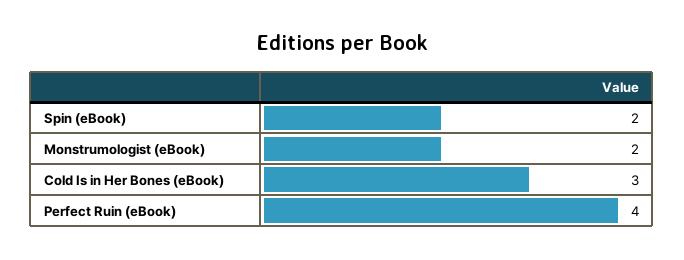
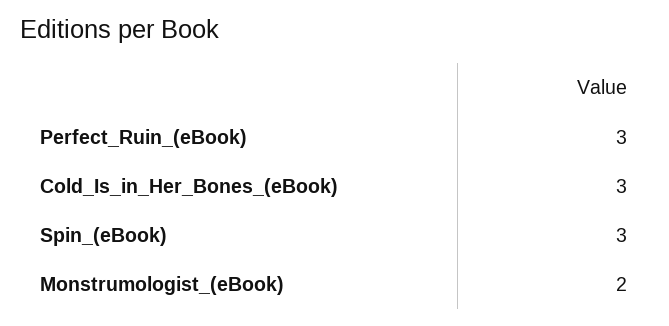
Spin (eBook): 2 -> 3
Perfect Ruin (eBook): 4 -> 3

